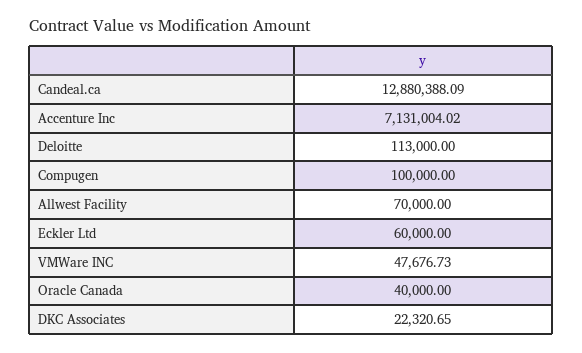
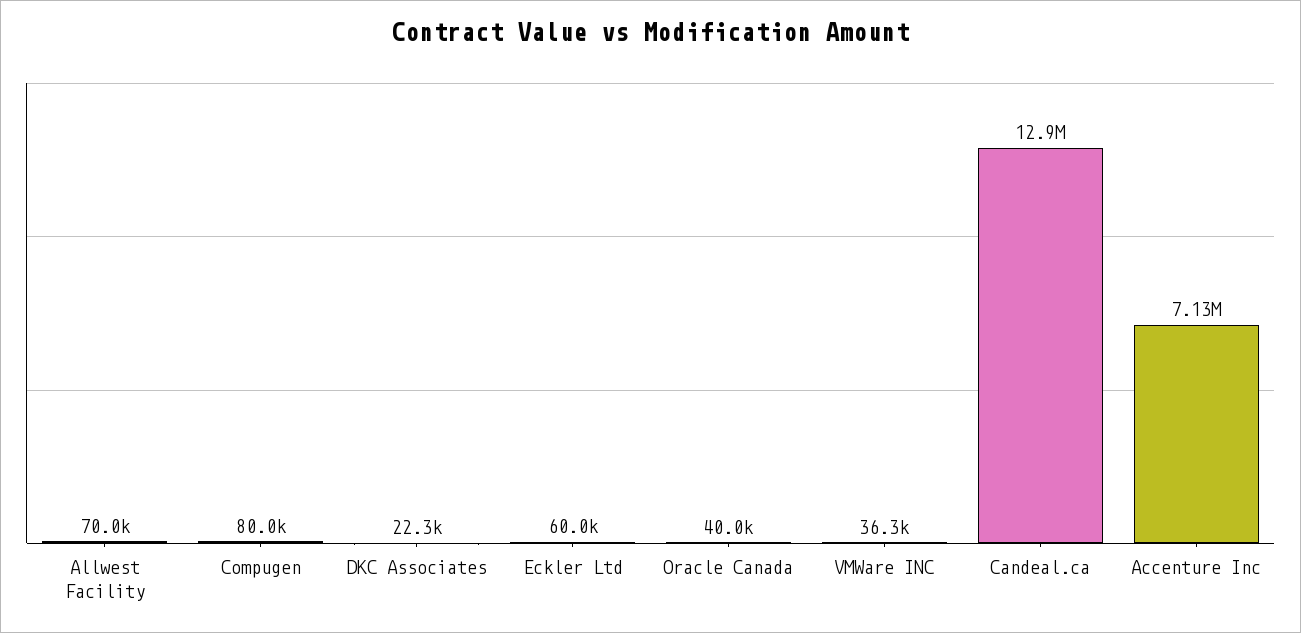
Deloitte: 113000 -> none
Compugen: 100000 -> 80000
VMWare INC: 47676.73 -> 36300

